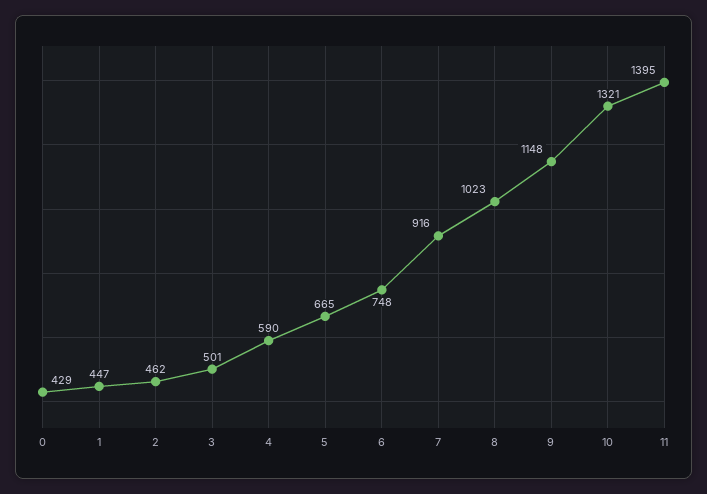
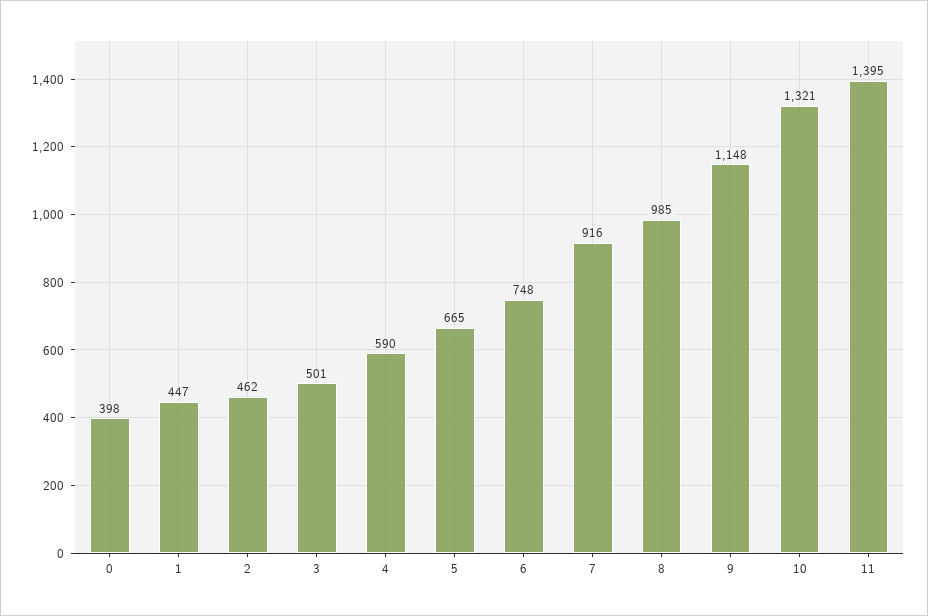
0: 429 -> 398
8: 1023 -> 985

